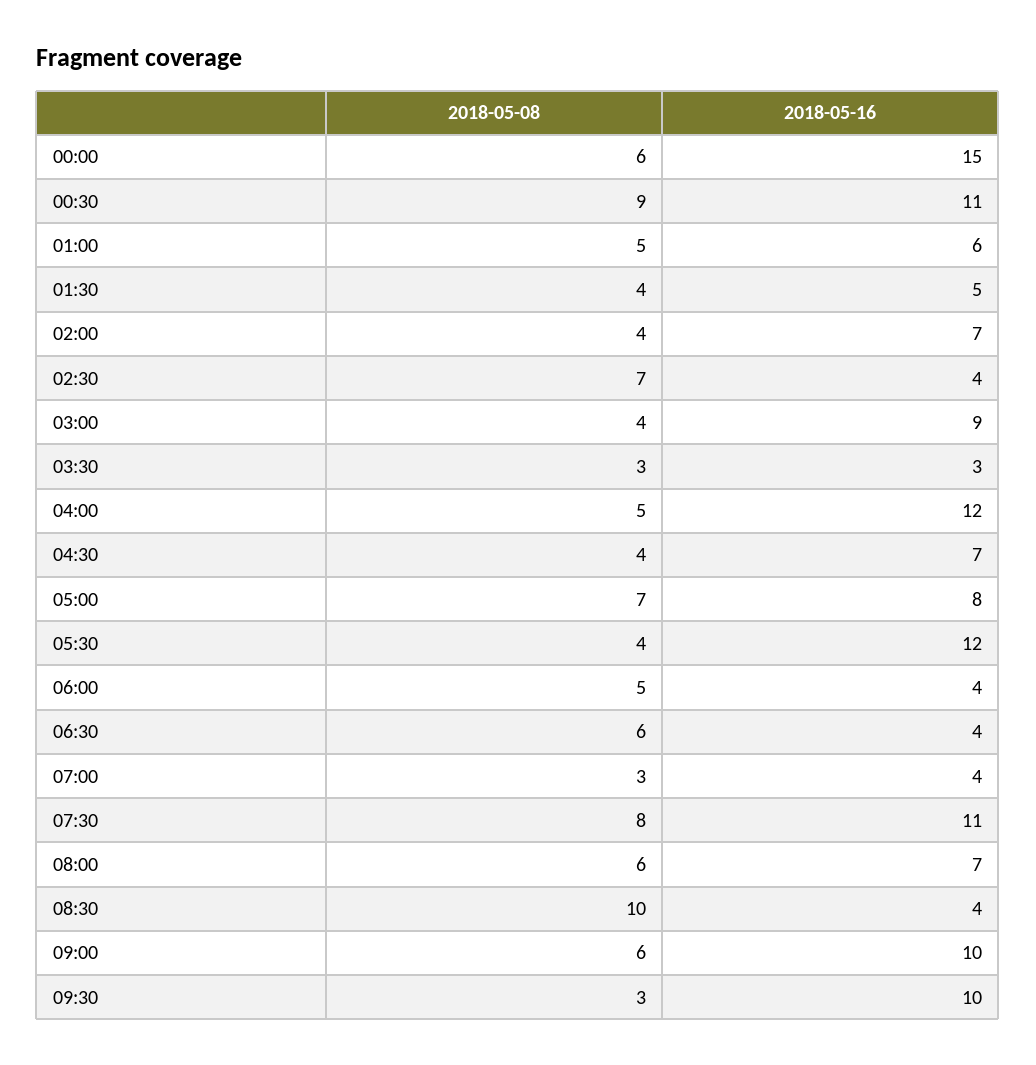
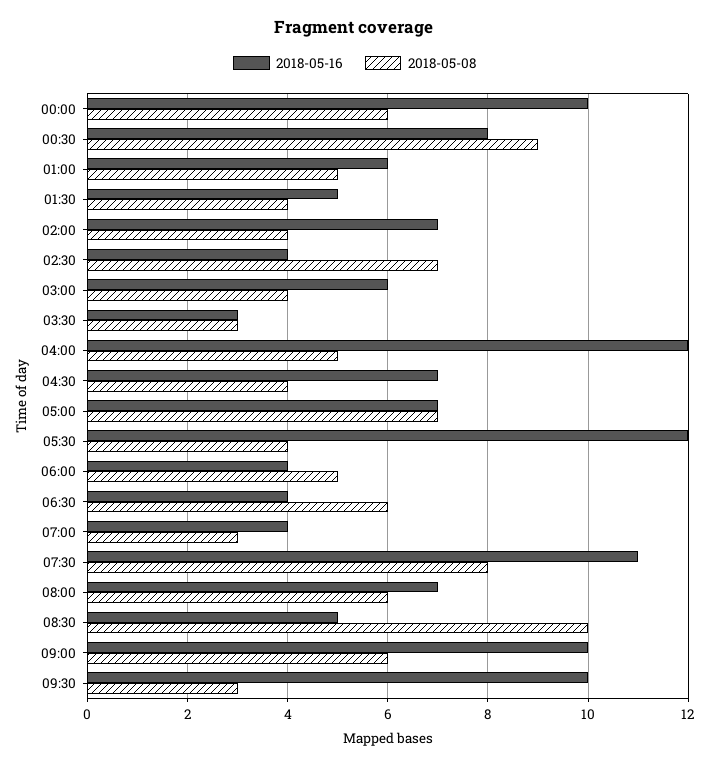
2018-05-16, 00:00: 15 -> 10
2018-05-16, 00:30: 11 -> 8
2018-05-16, 03:00: 9 -> 6
2018-05-16, 05:00: 8 -> 7
2018-05-16, 08:30: 4 -> 5

